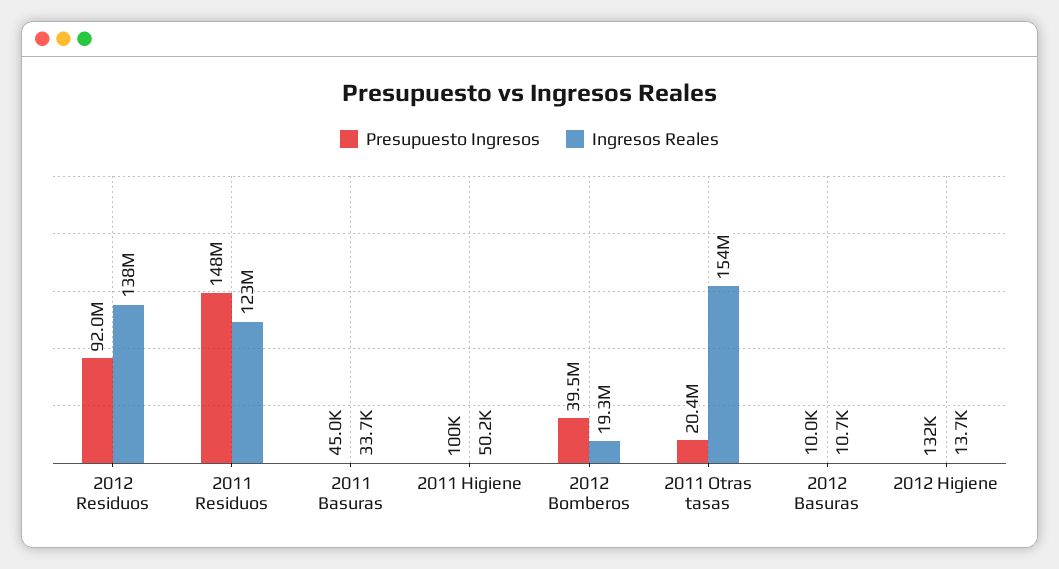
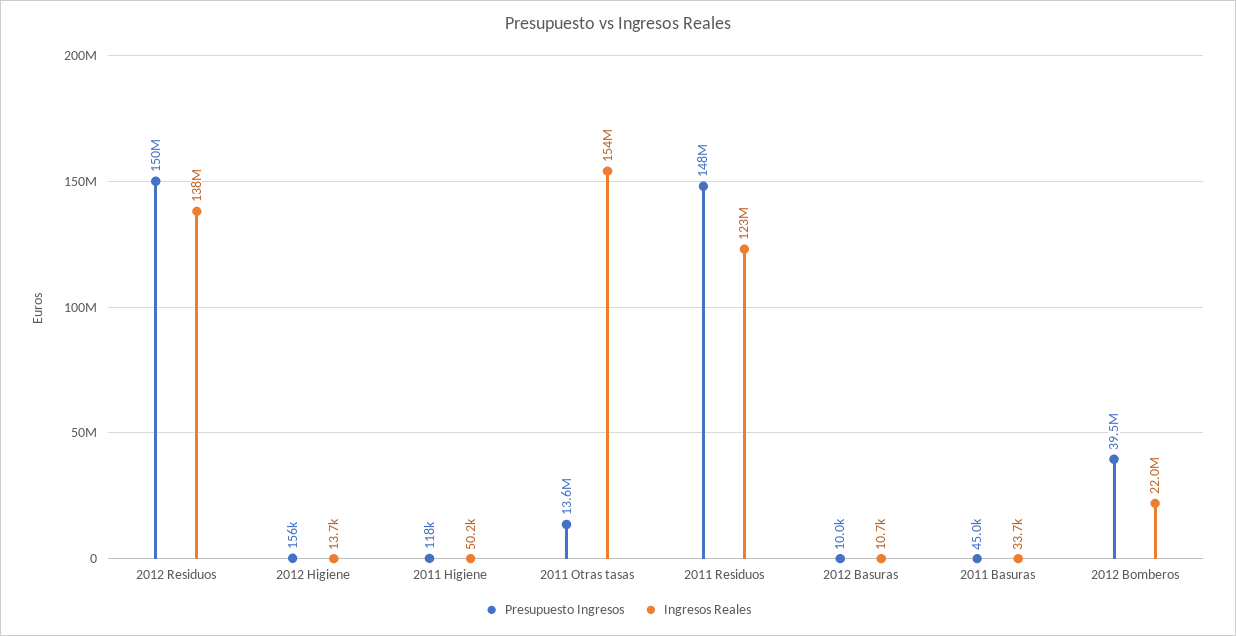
Presupuesto Ingresos, 2012 Residuos: 92000000 -> 150000000
Presupuesto Ingresos, 2011 Higiene: 100000 -> 118000
Ingresos Reales, 2012 Bomberos: 19300000 -> 22000000
Presupuesto Ingresos, 2011 Otras tasas: 20400000 -> 13600000
Presupuesto Ingresos, 2012 Higiene: 132000 -> 156000

